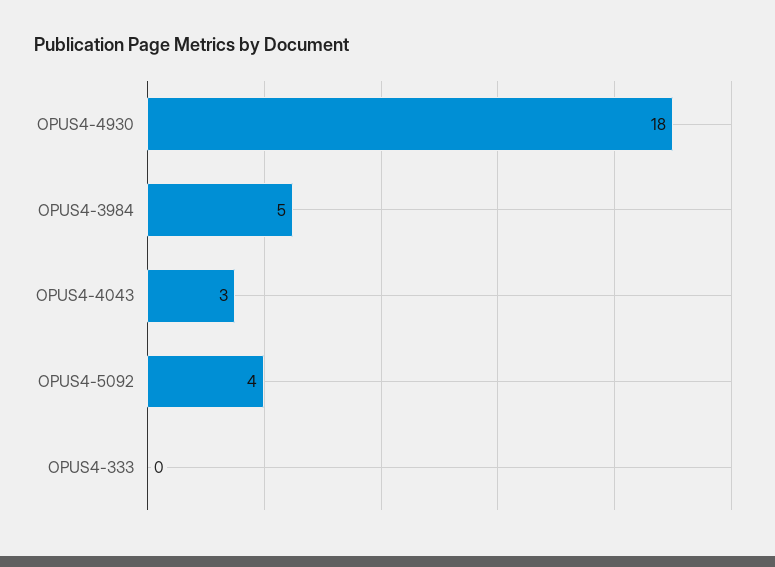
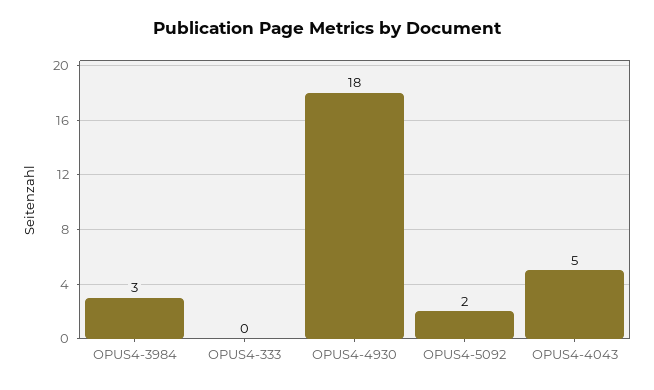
OPUS4-3984: 5 -> 3
OPUS4-4043: 3 -> 5
OPUS4-5092: 4 -> 2

